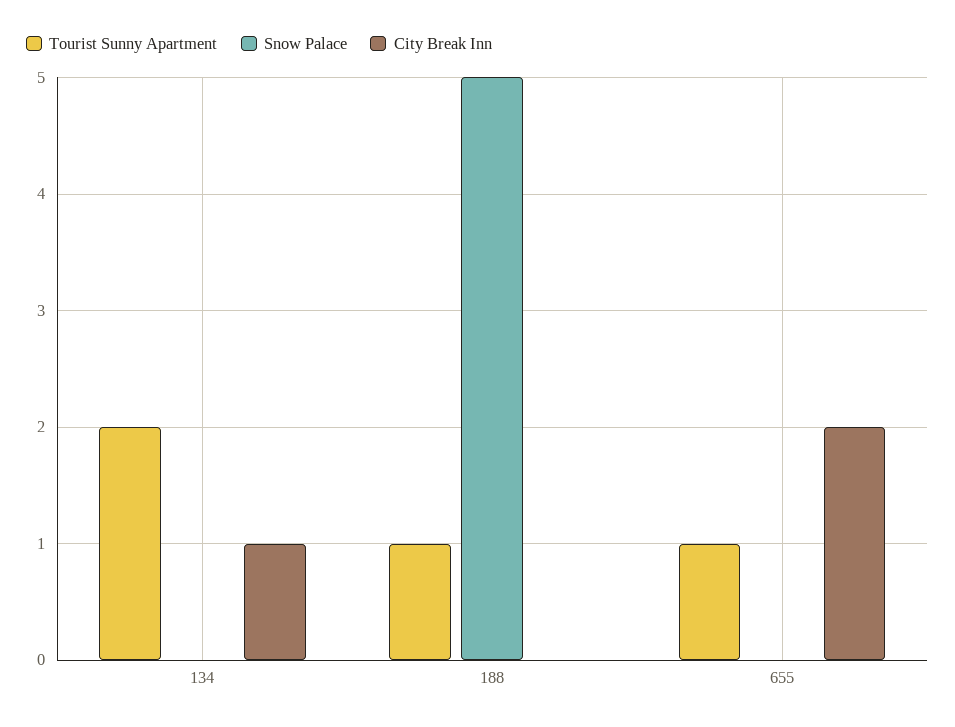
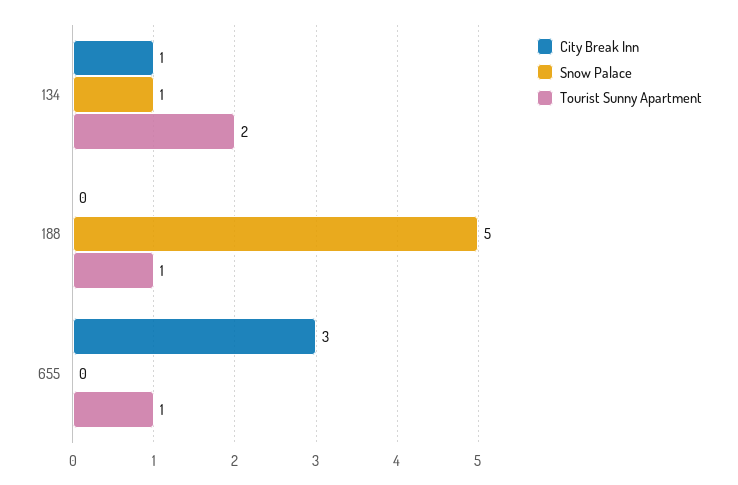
Snow Palace, 134: 0 -> 1
City Break Inn, 655: 2 -> 3

